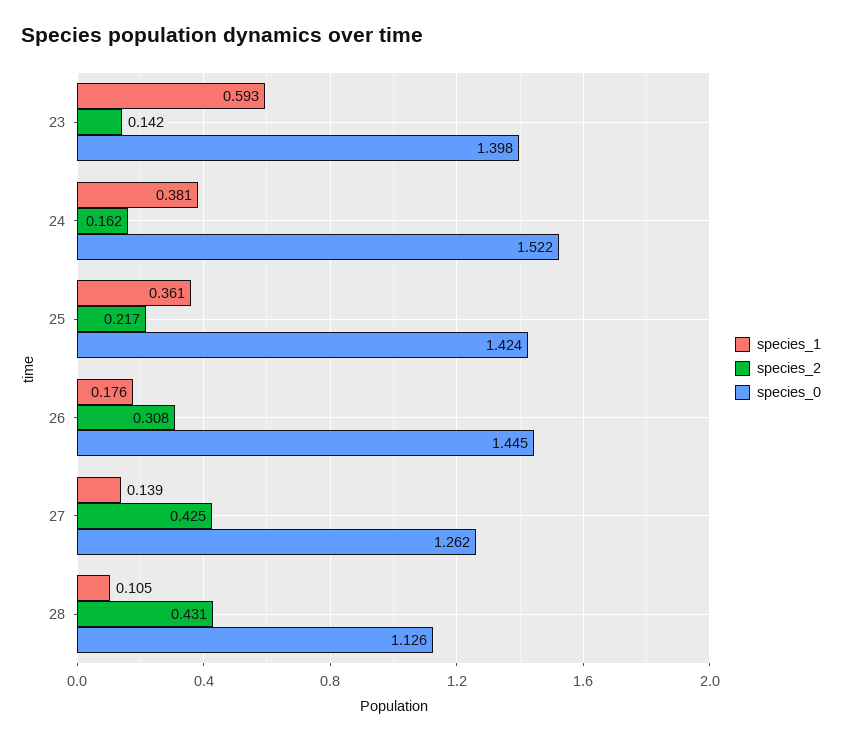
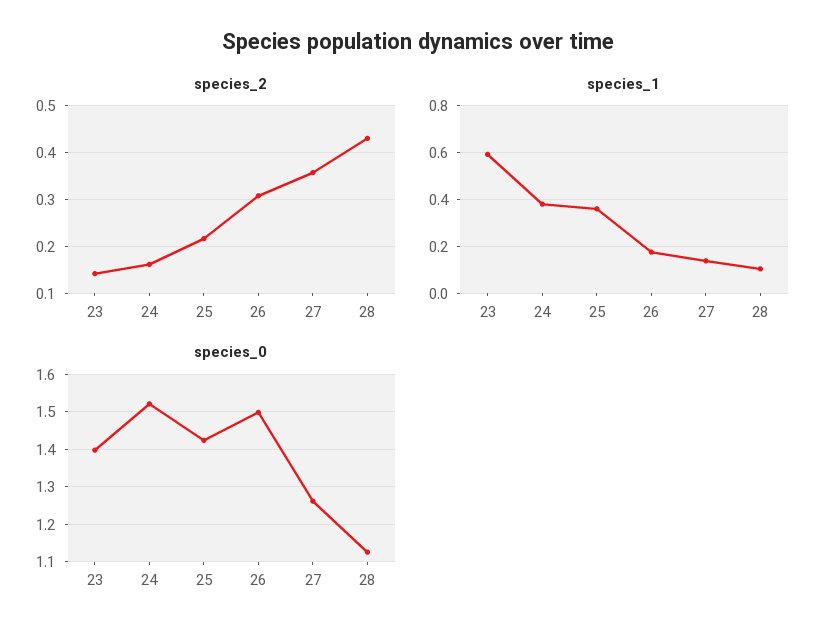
species_0, 26: 1.445 -> 1.5
species_2, 27: 0.425 -> 0.36

